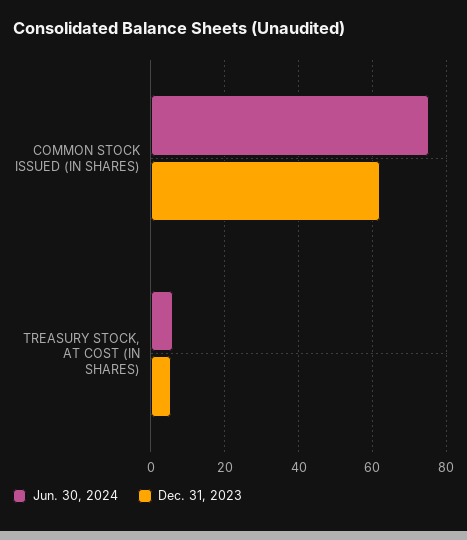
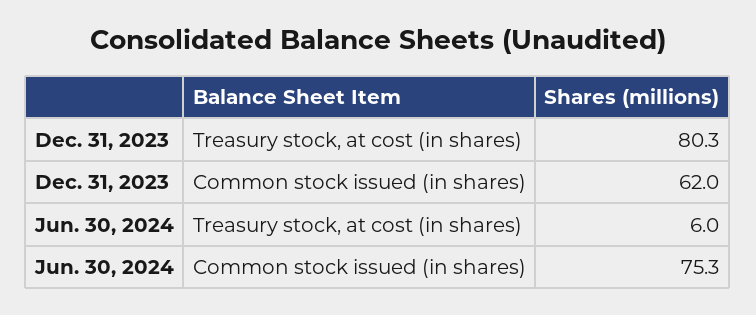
Dec. 31, 2023, TREASURY STOCK, AT COST (IN SHARES): 6 -> 80.3

